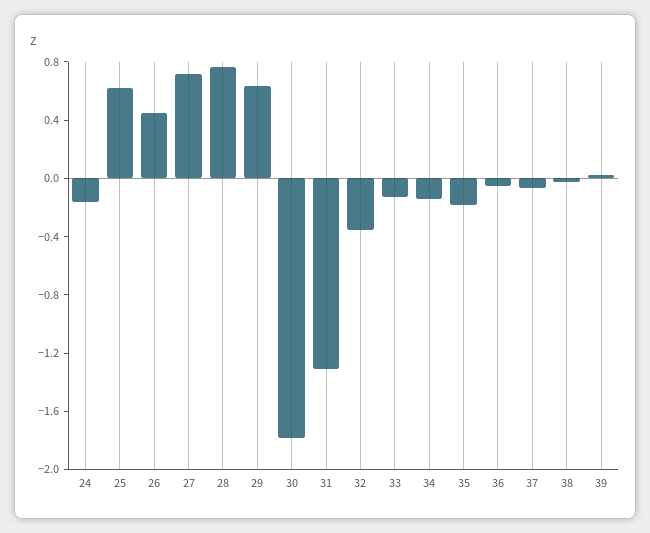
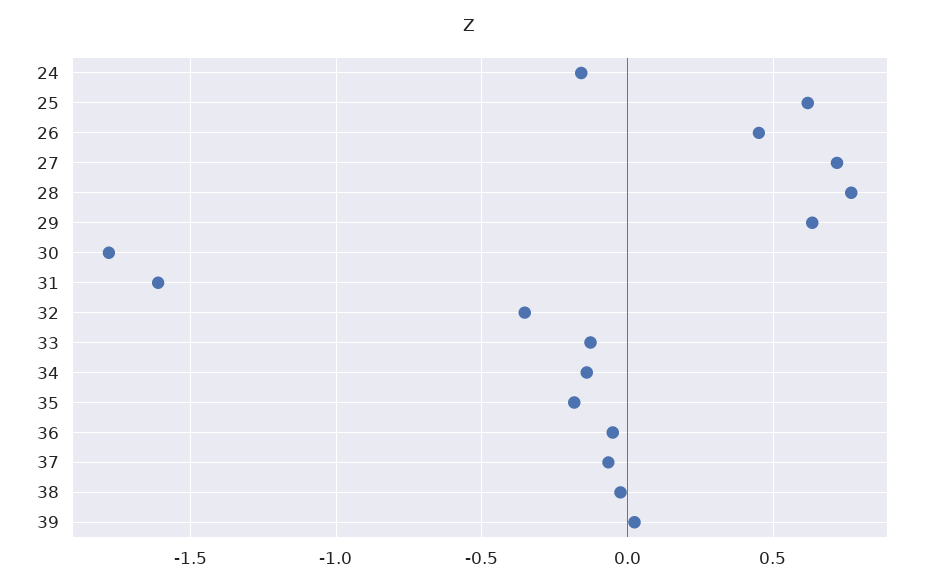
31: -1.3 -> -1.6

